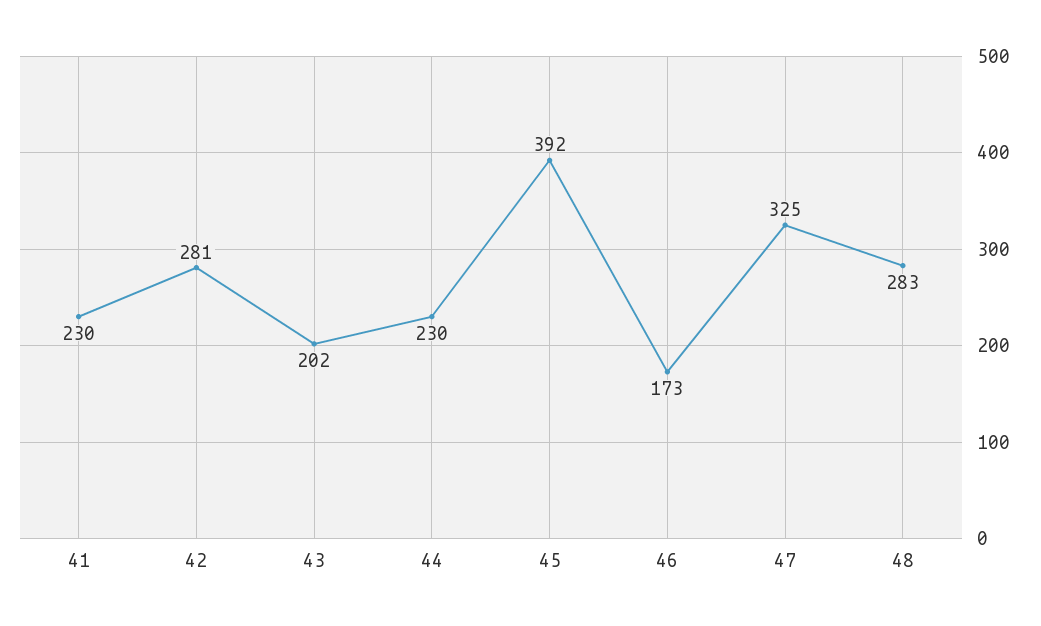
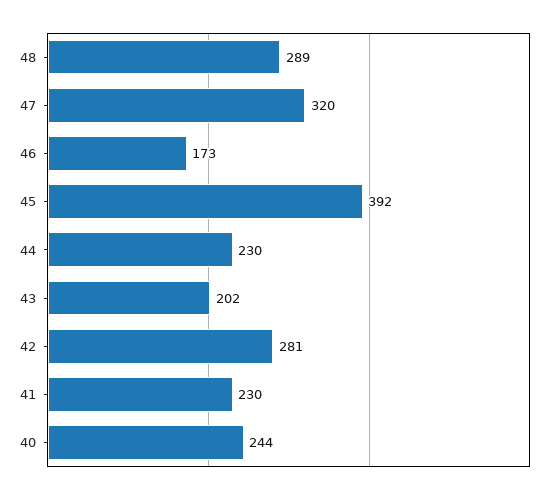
47: 325 -> 320
48: 283 -> 289
40: none -> 244

